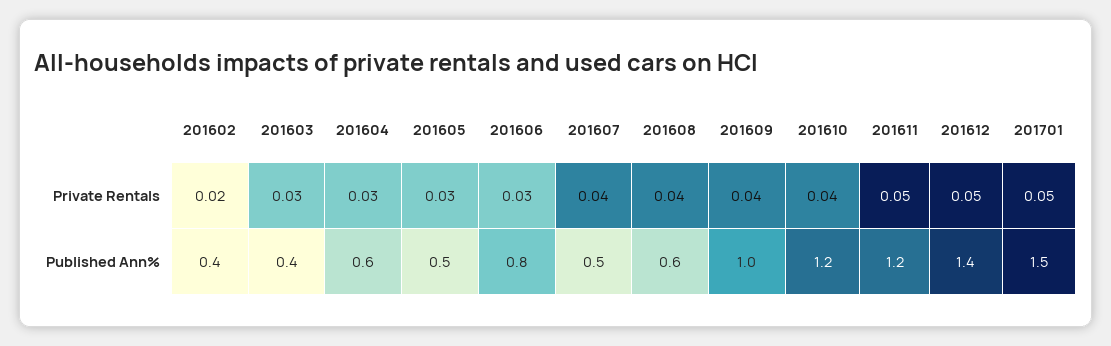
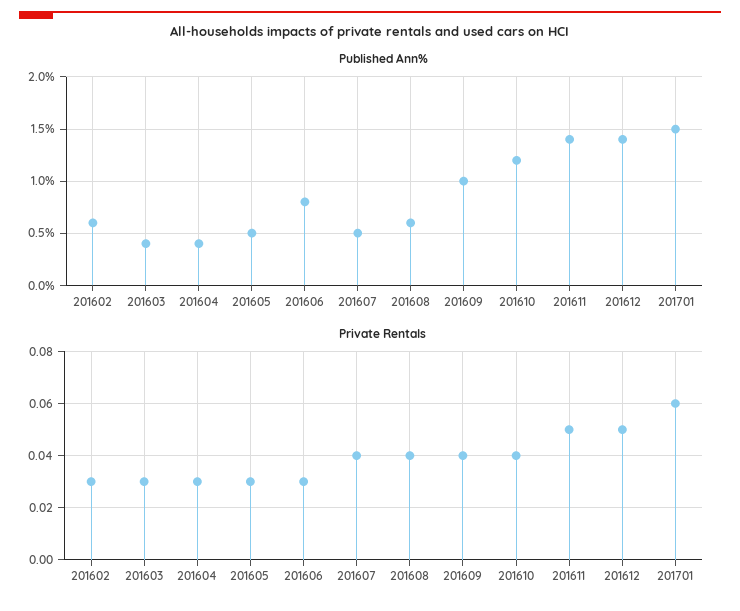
Private Rentals, 201602: 0.02 -> 0.03
Private Rentals, 201701: 0.05 -> 0.06
Published Ann%, 201602: 0.4 -> 0.6
Published Ann%, 201604: 0.6 -> 0.4
Published Ann%, 201611: 1.2 -> 1.4

